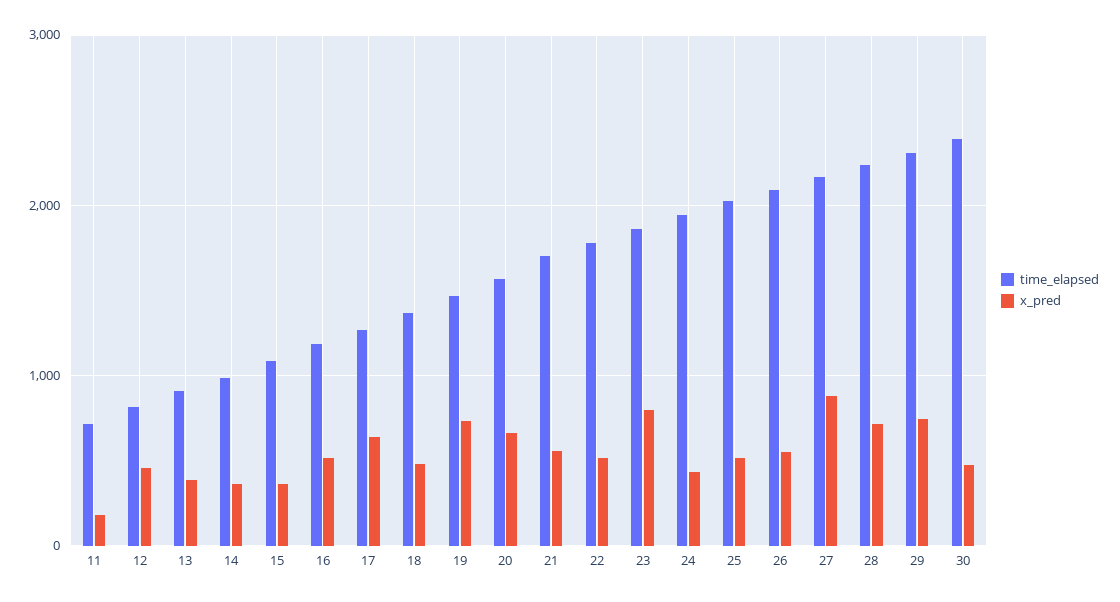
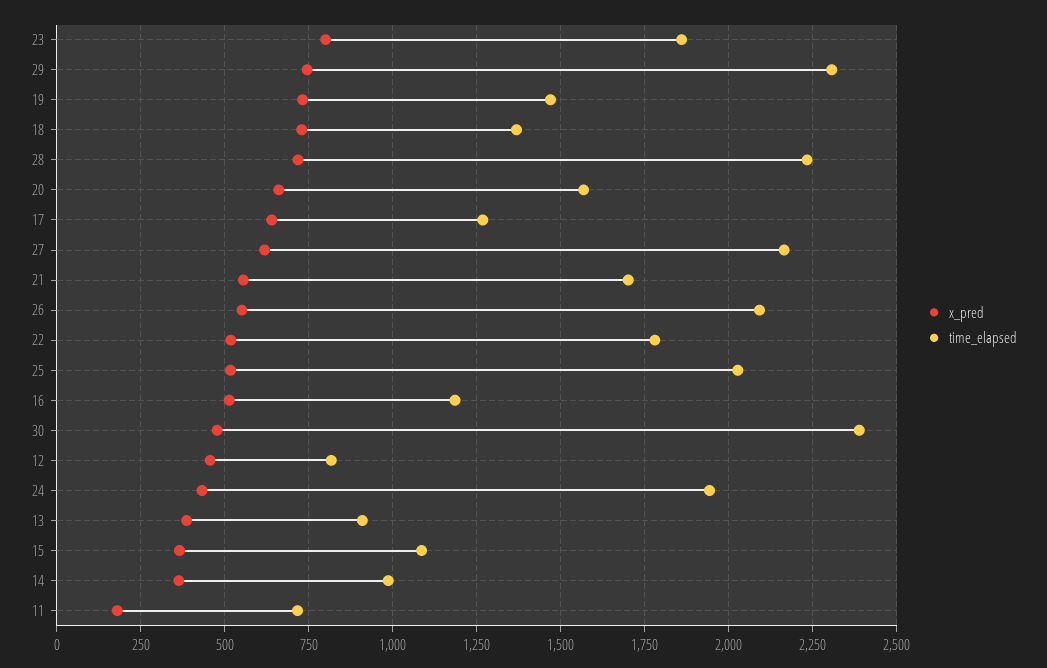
x_pred, 18: 500 -> 725
x_pred, 27: 900 -> 625

